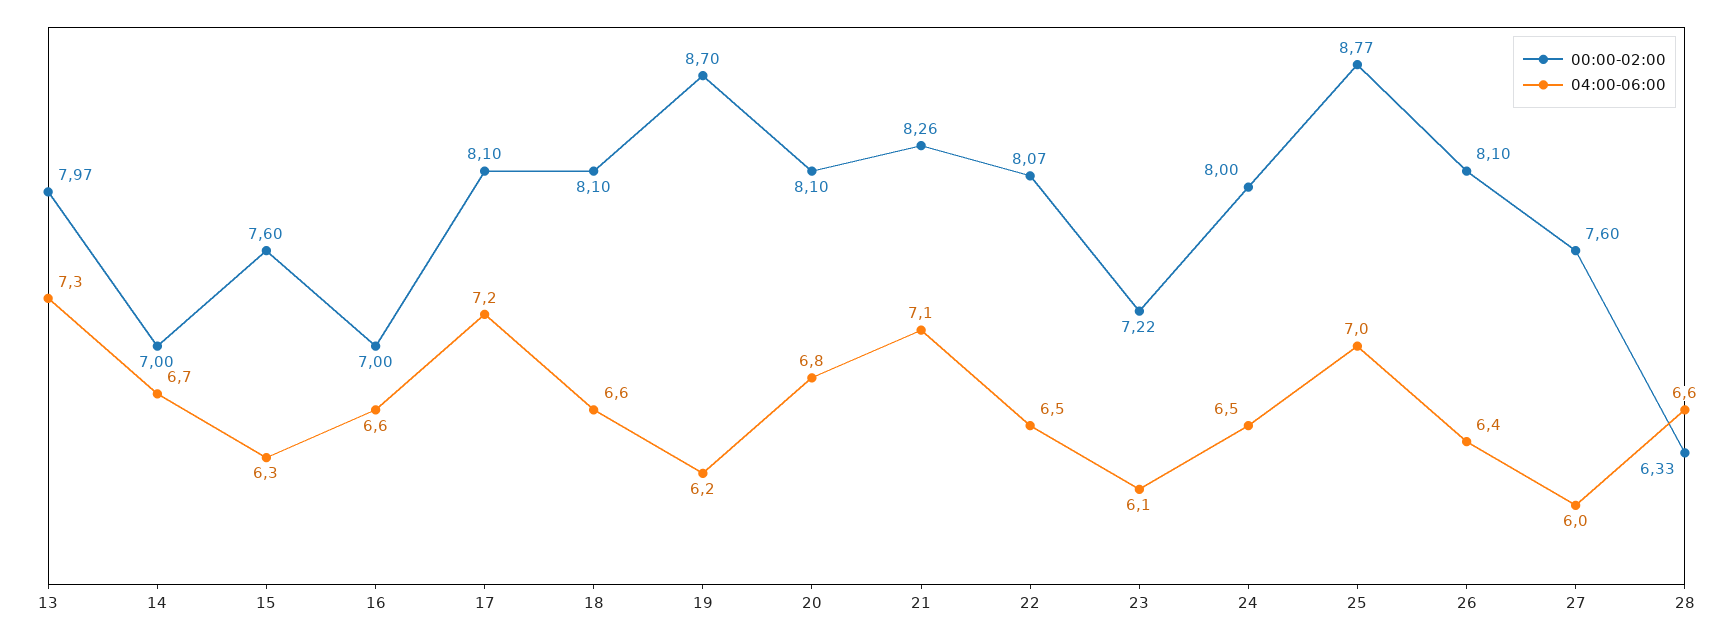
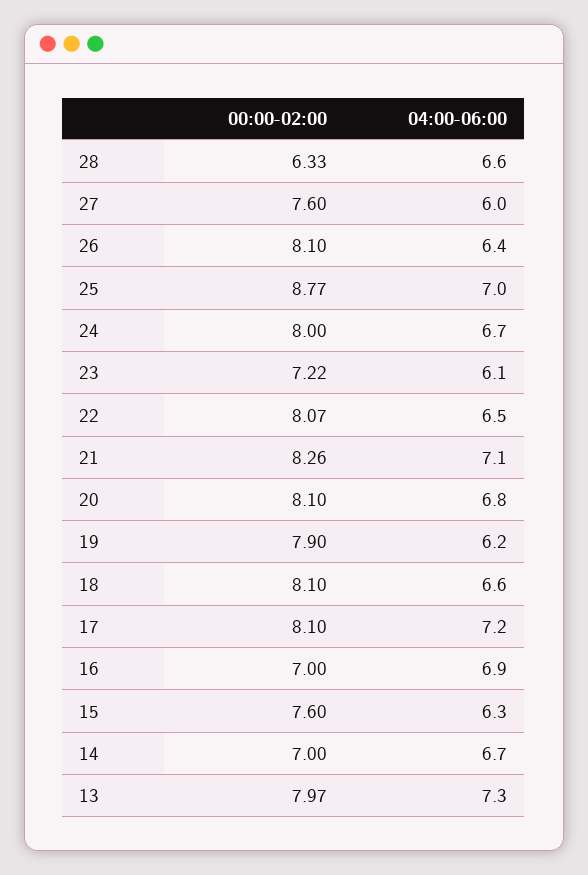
04:00-06:00, 16: 6.6 -> 6.9
00:00-02:00, 19: 8.7 -> 7.9
04:00-06:00, 24: 6.5 -> 6.7

